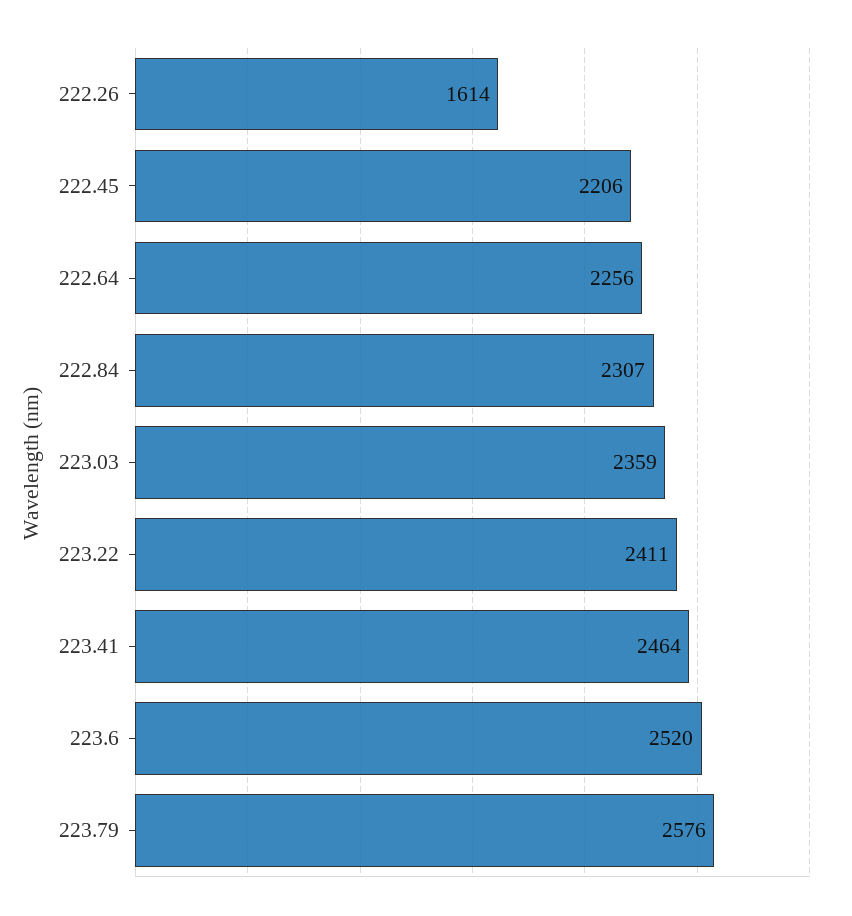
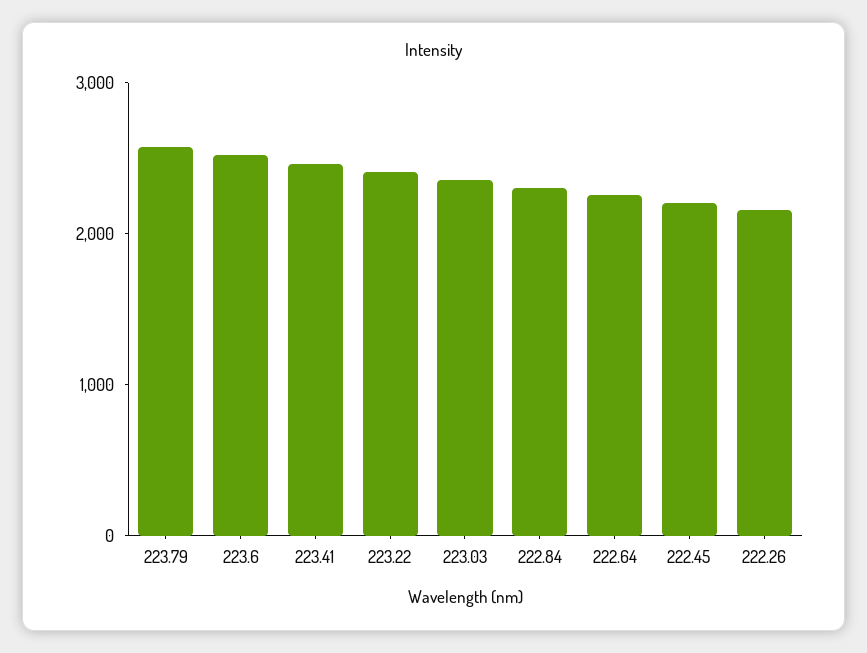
222.26: 1614 -> 2200

